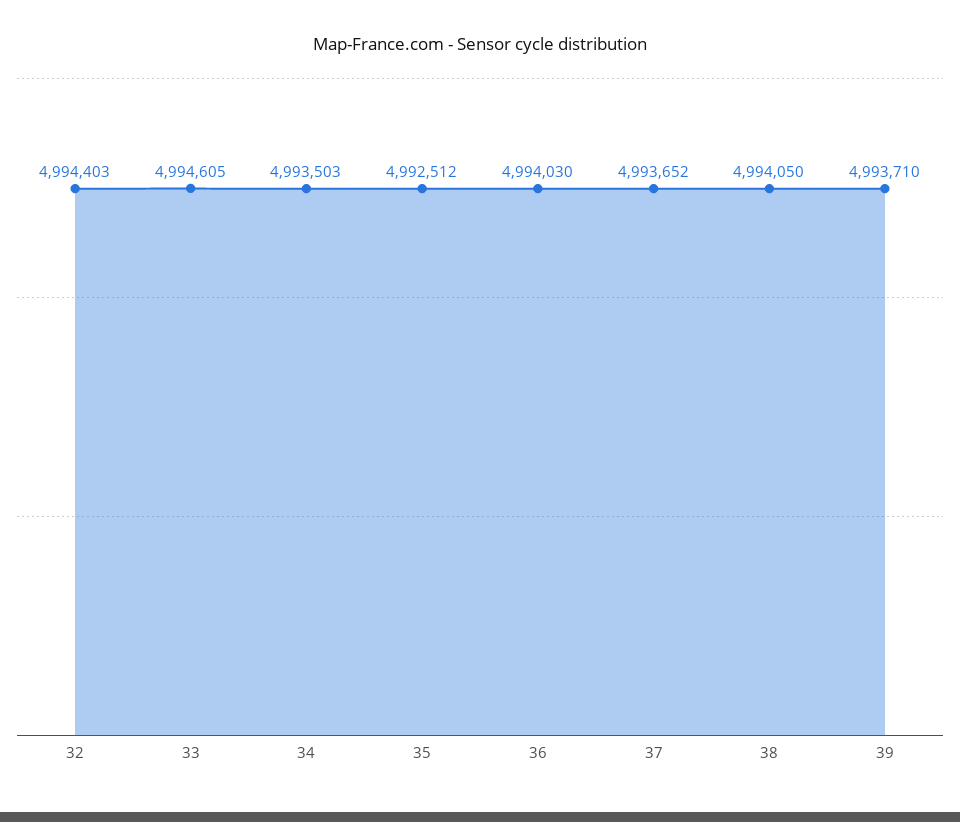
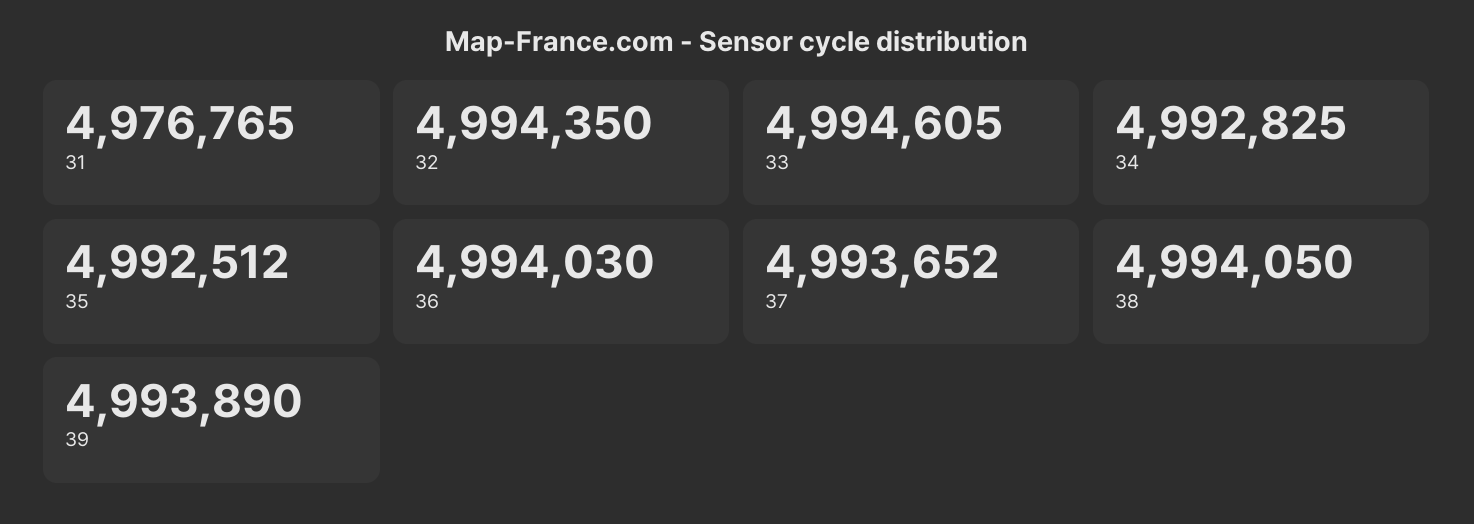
32: 4994403 -> 4994350
34: 4993503 -> 4992825
39: 4993710 -> 4993890
31: none -> 4976765

